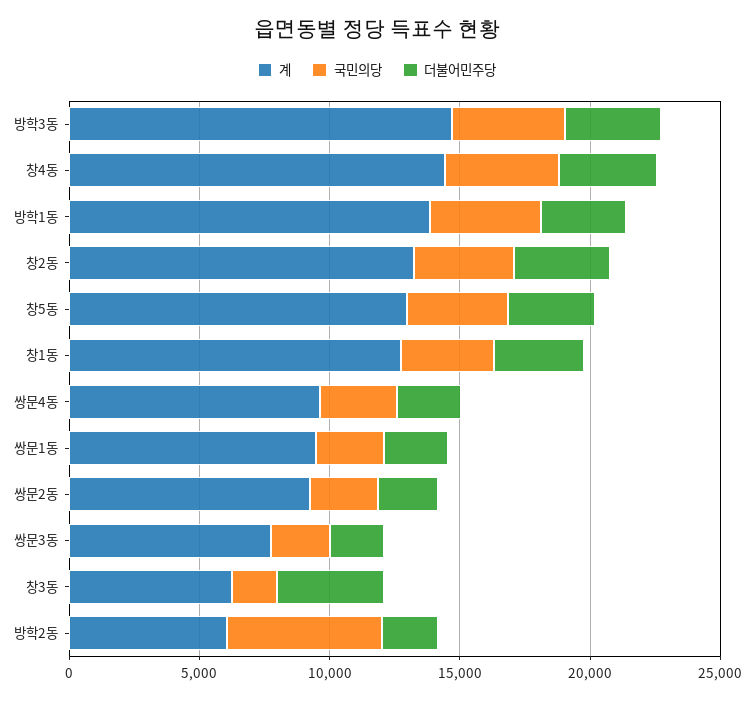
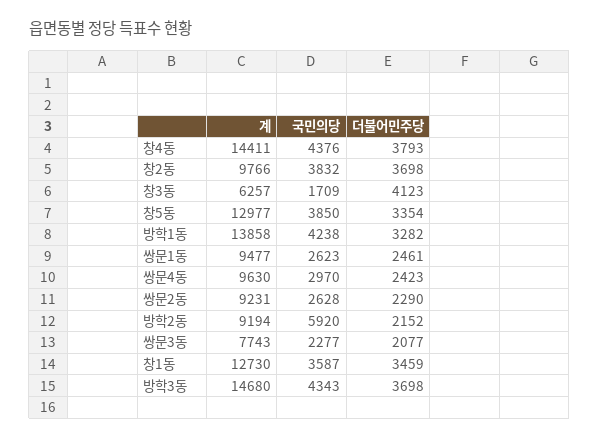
계, 창2동: 13000 -> 9766
계, 방학2동: 6000 -> 9194

